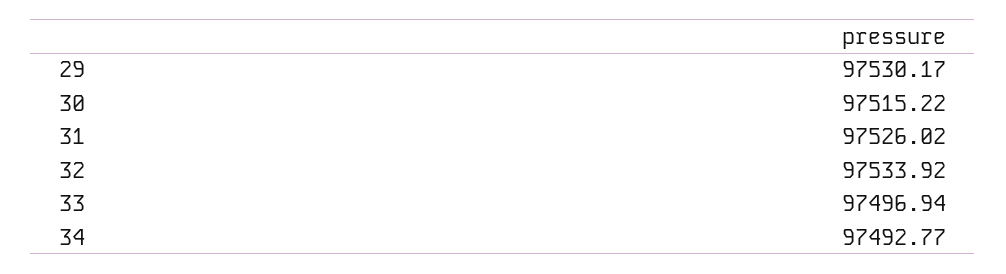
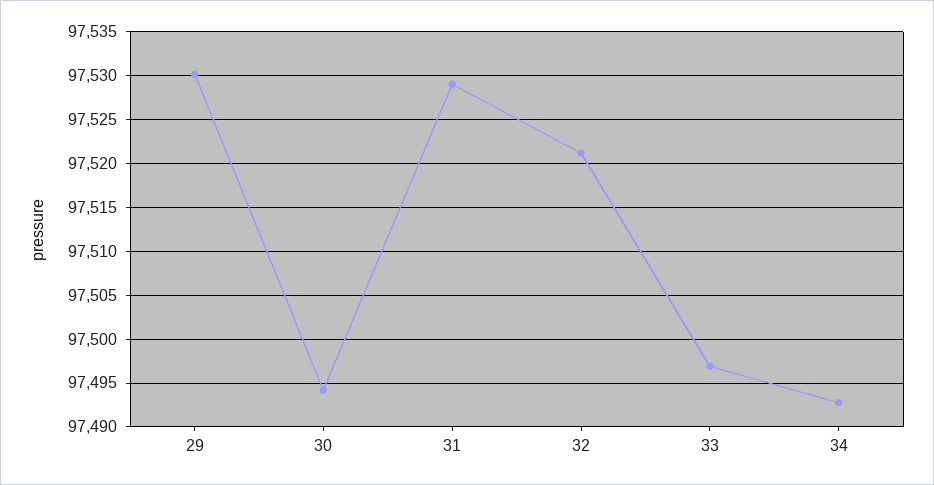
30: 97515.22 -> 97494
31: 97526.02 -> 97529
32: 97533.92 -> 97521

